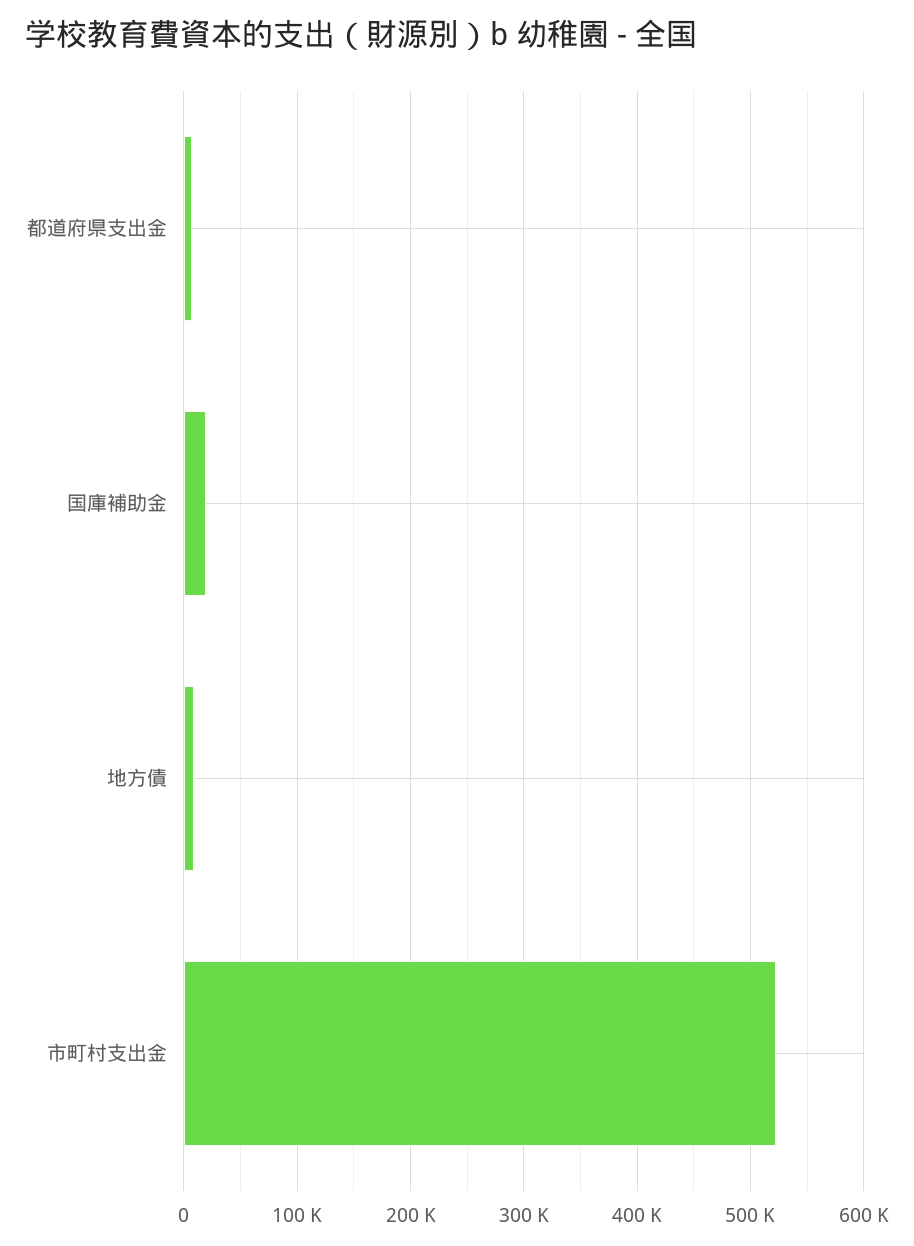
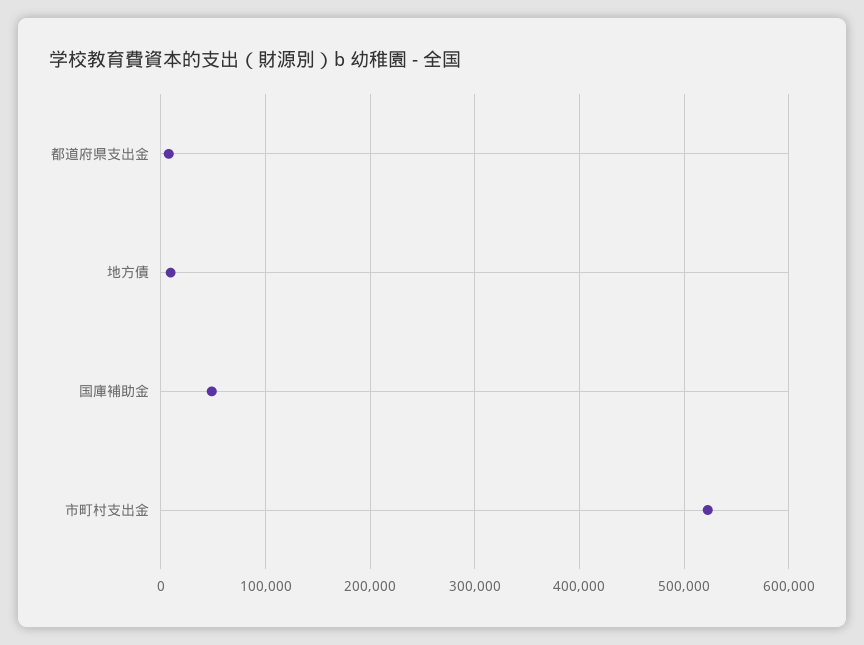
国庫補助金: 20000 -> 50000

